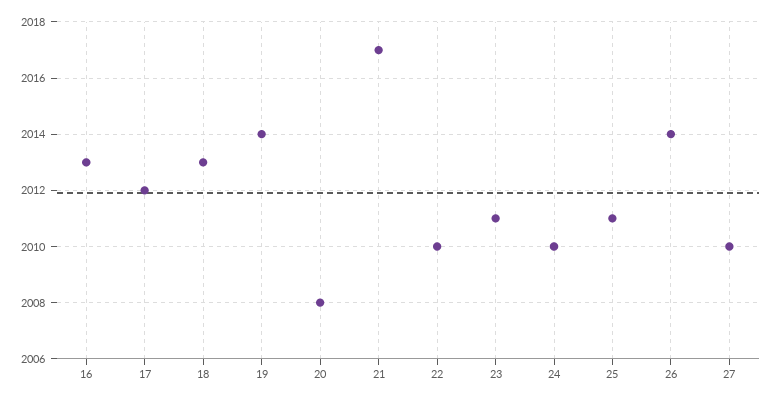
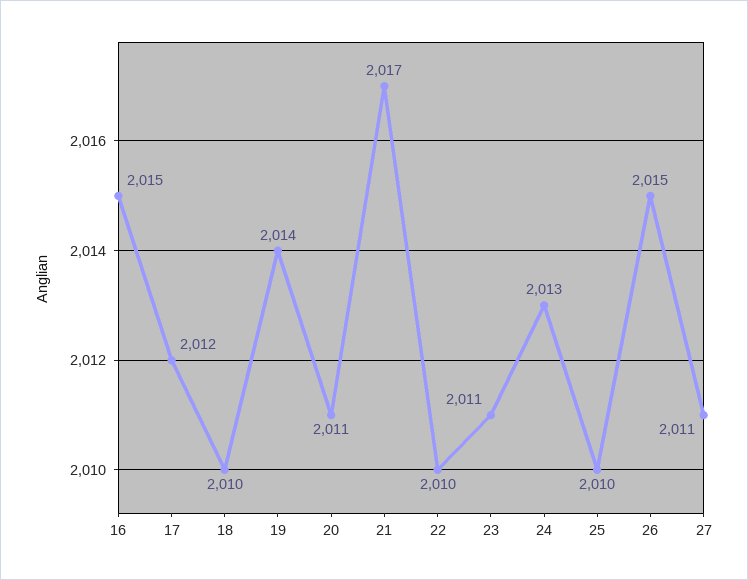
16: 2013 -> 2015
18: 2013 -> 2010
20: 2008 -> 2011
24: 2010 -> 2013
25: 2011 -> 2010
26: 2014 -> 2015
27: 2010 -> 2011

